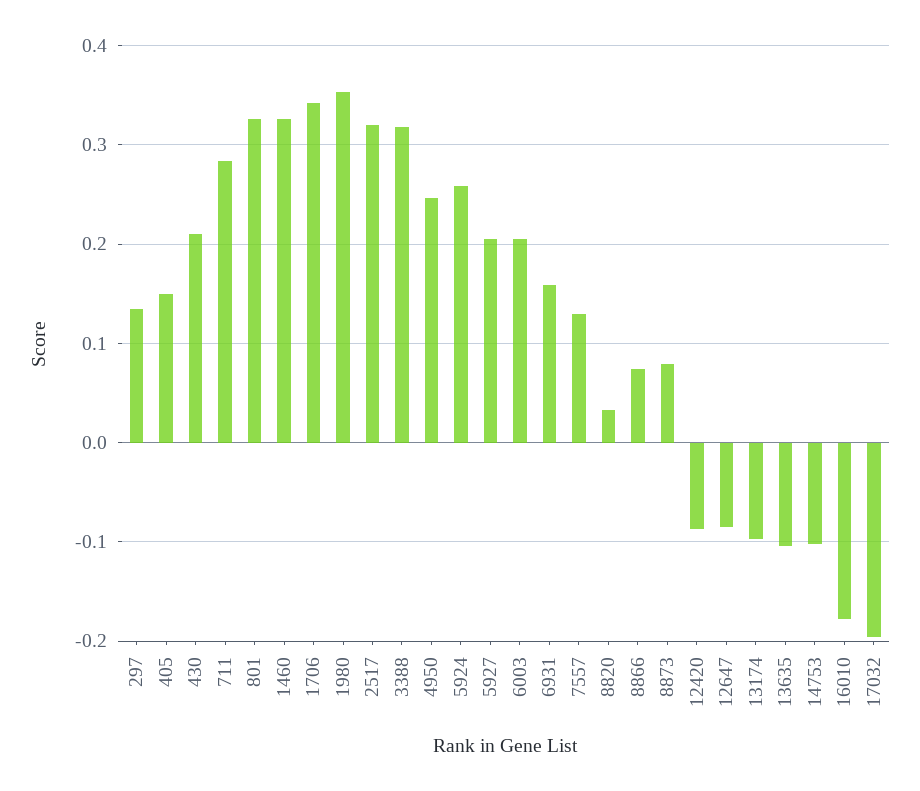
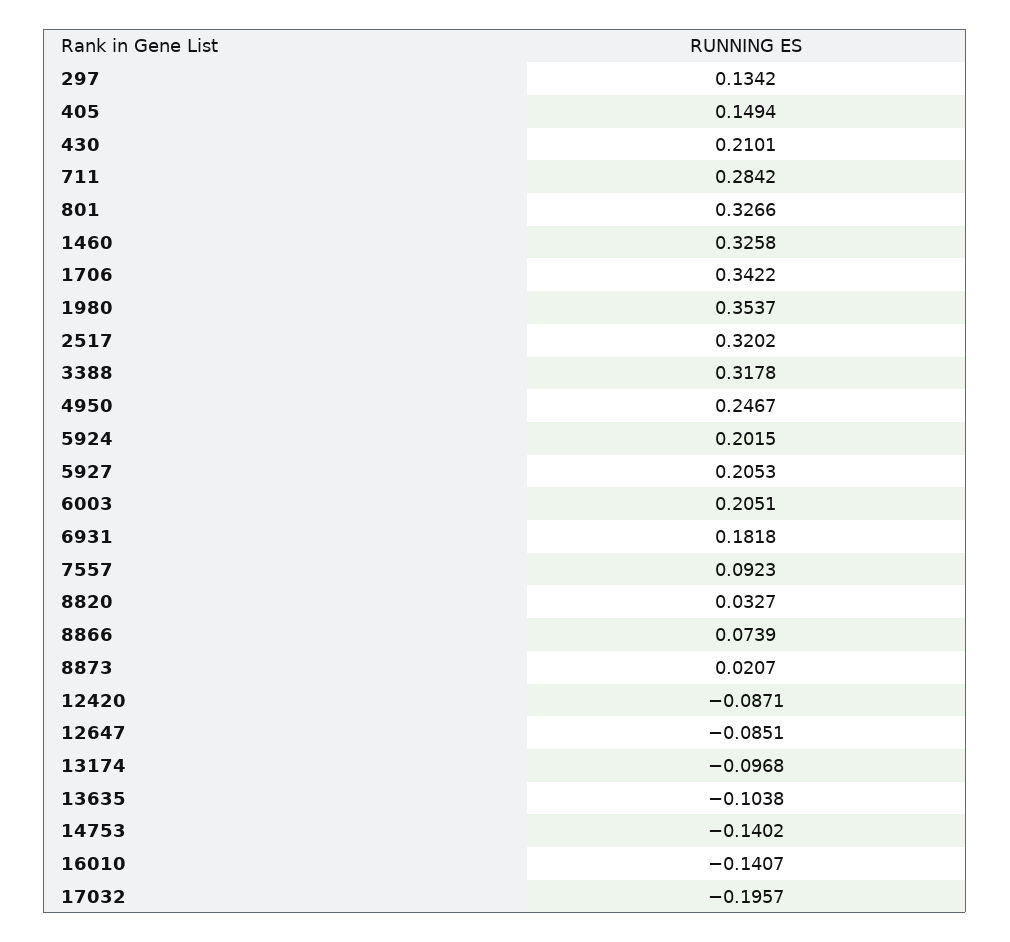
5924: 0.26 -> 0.2015
6931: 0.16 -> 0.1818
7557: 0.13 -> 0.0923
8873: 0.08 -> 0.0207
14753: -0.1 -> -0.1402
16010: -0.18 -> -0.1407

